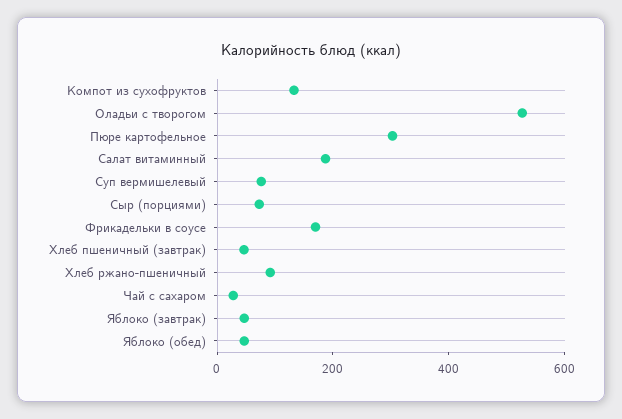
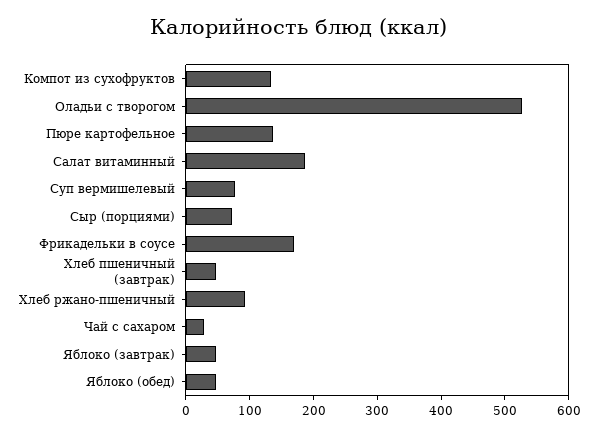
Пюре картофельное: 300 -> 140

